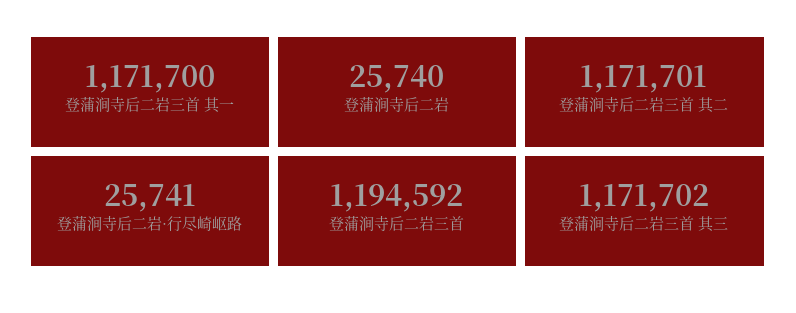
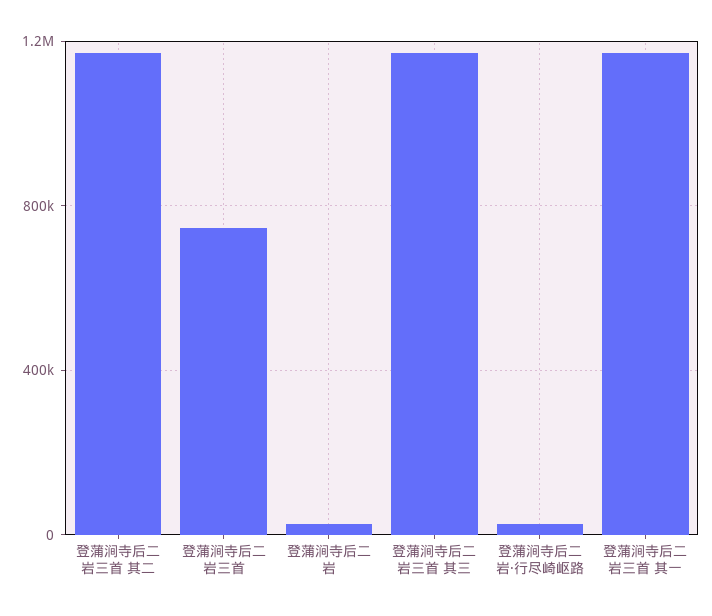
登蒲涧寺后二岩三首: 1194592 -> 750000

